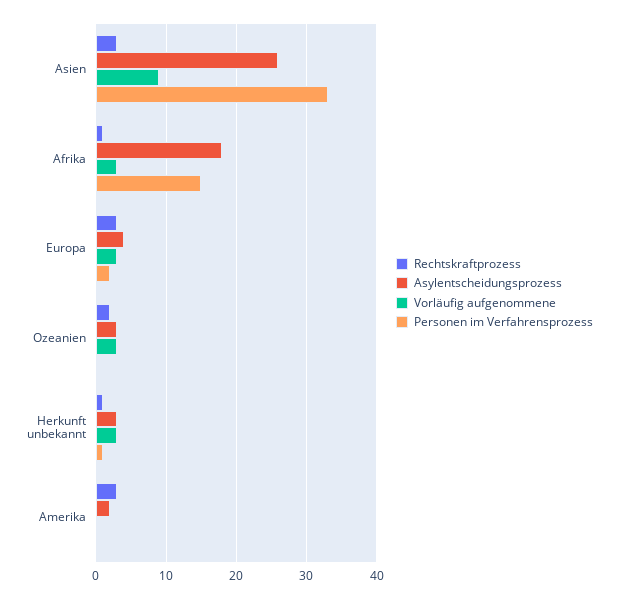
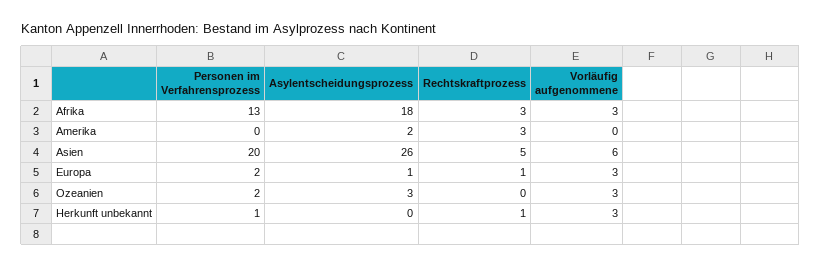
Rechtskraftprozess, Asien: 3 -> 5
Vorläufig aufgenommene, Asien: 9 -> 6
Personen im Verfahrensprozess, Asien: 33 -> 20
Rechtskraftprozess, Afrika: 1 -> 3
Personen im Verfahrensprozess, Afrika: 15 -> 13
Rechtskraftprozess, Europa: 3 -> 1
Asylentscheidungsprozess, Europa: 4 -> 1
Rechtskraftprozess, Ozeanien: 2 -> 0
Personen im Verfahrensprozess, Ozeanien: 0 -> 2
Asylentscheidungsprozess, Herkunft unbekannt: 3 -> 0

